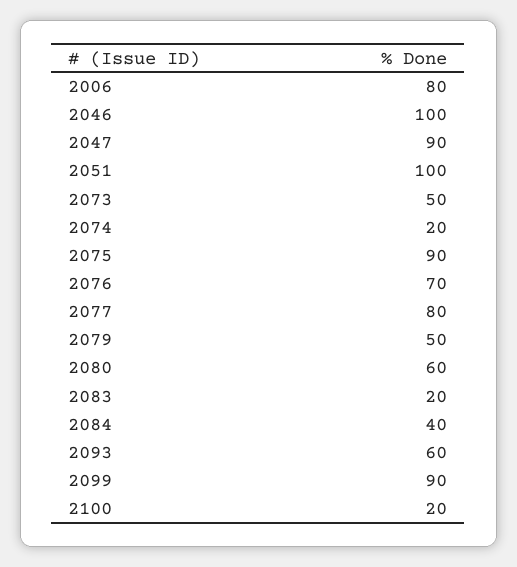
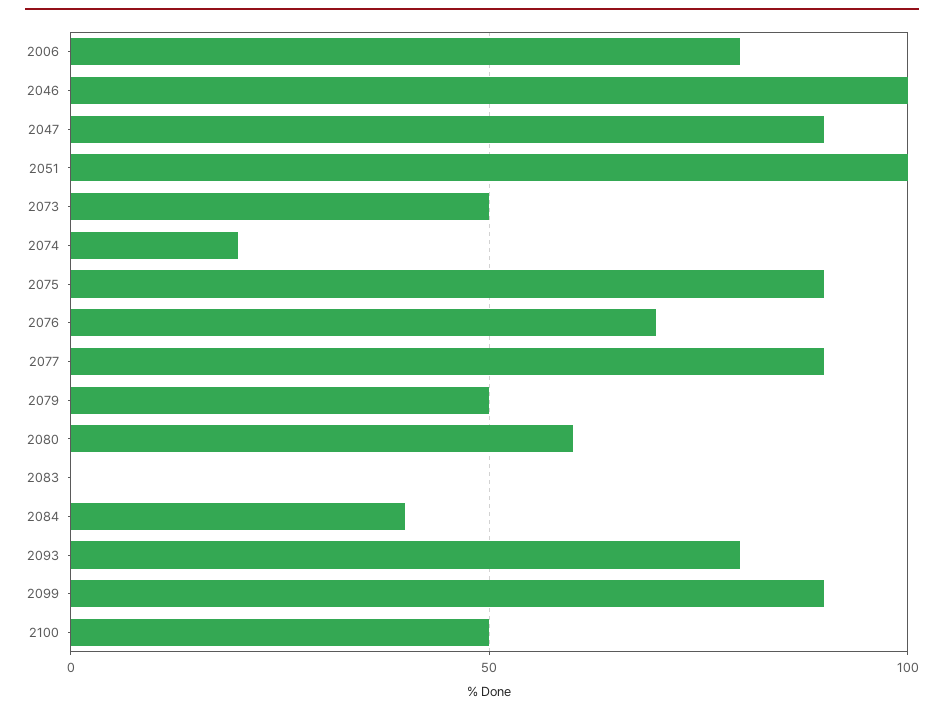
2077: 80 -> 90
2083: 20 -> 0
2093: 60 -> 80
2100: 20 -> 50

